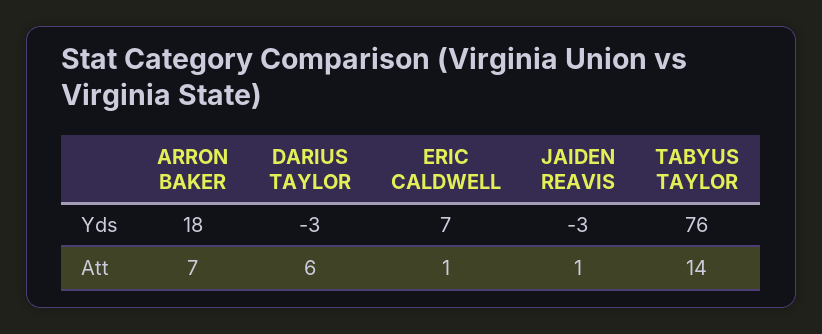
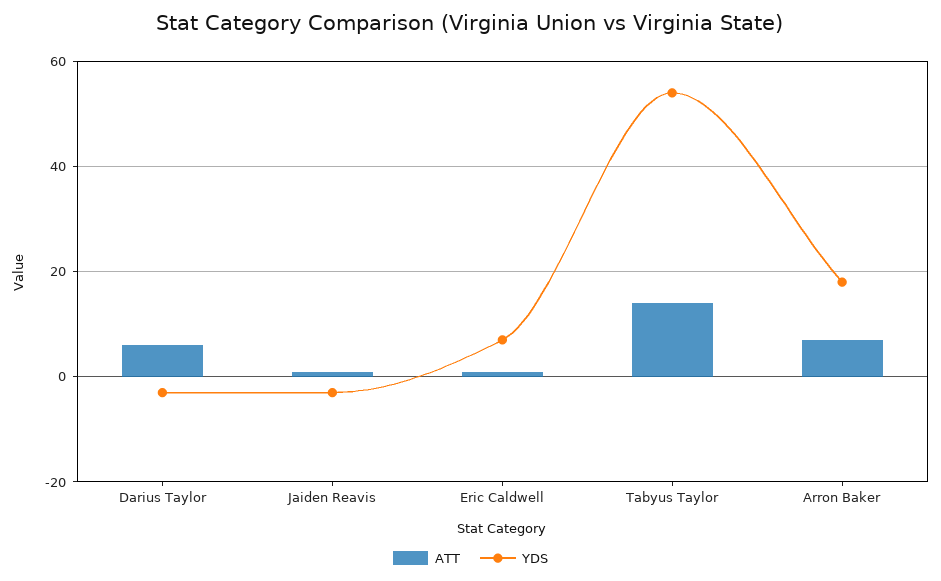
Yds, TABYUS TAYLOR: 76 -> 55

